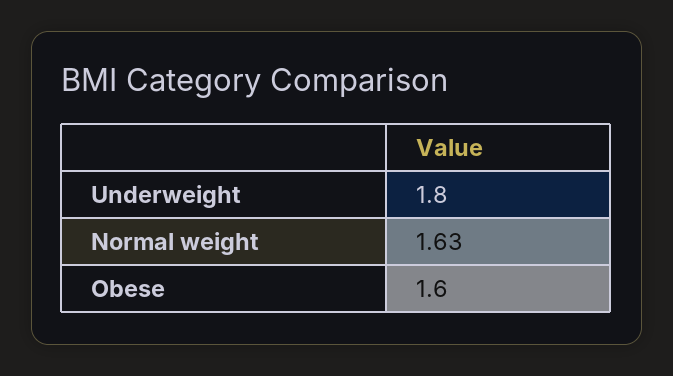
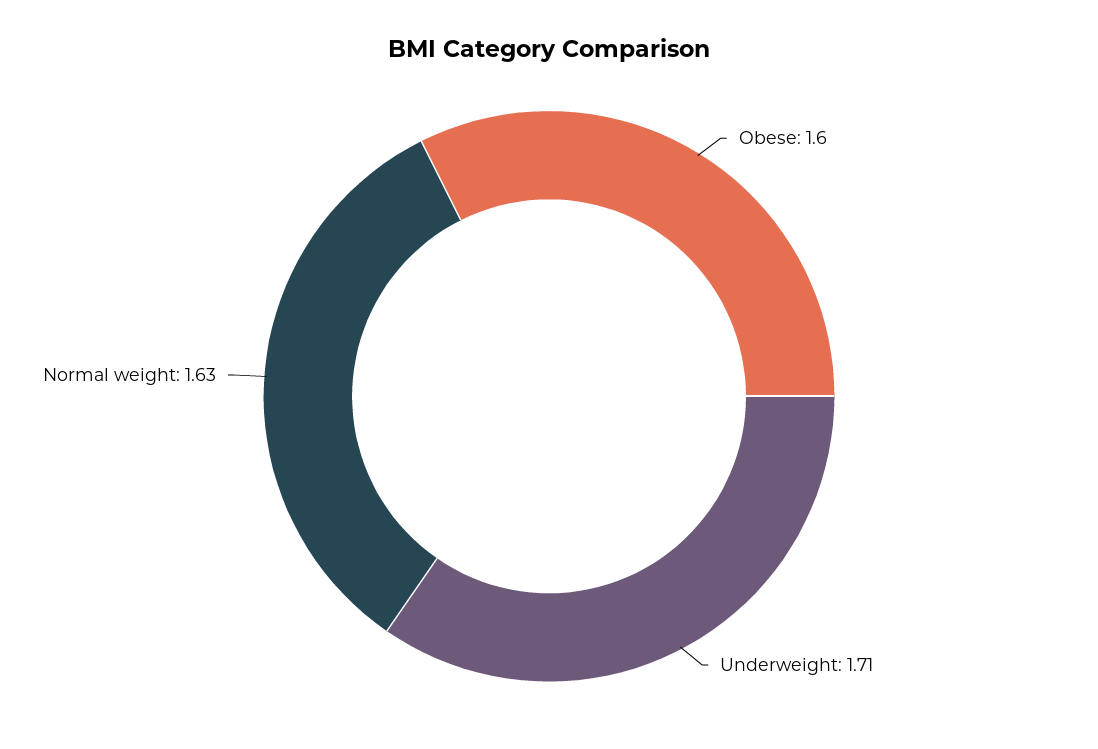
Underweight: 1.8 -> 1.71

